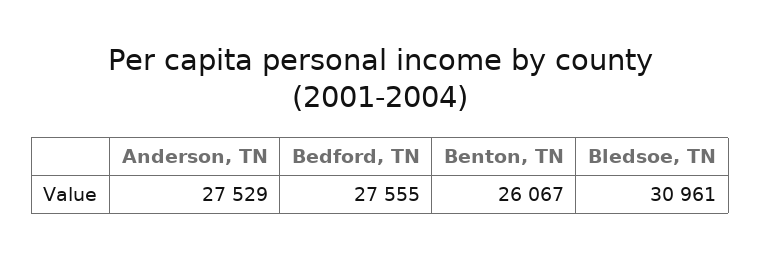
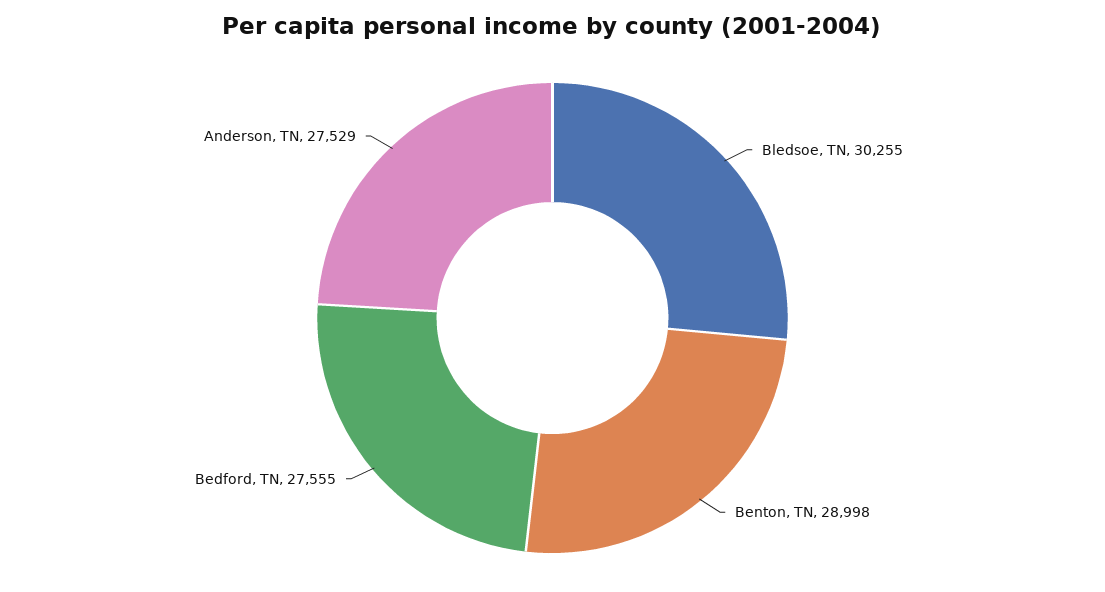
Benton, TN: 26067 -> 28998
Bledsoe, TN: 30961 -> 30255

